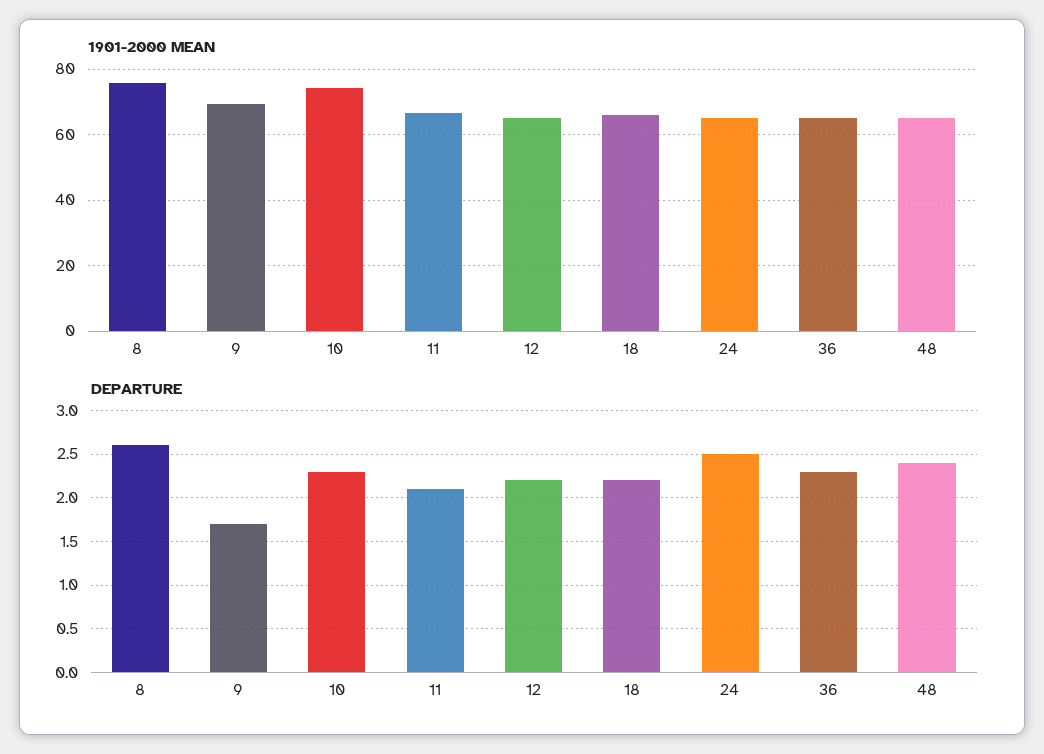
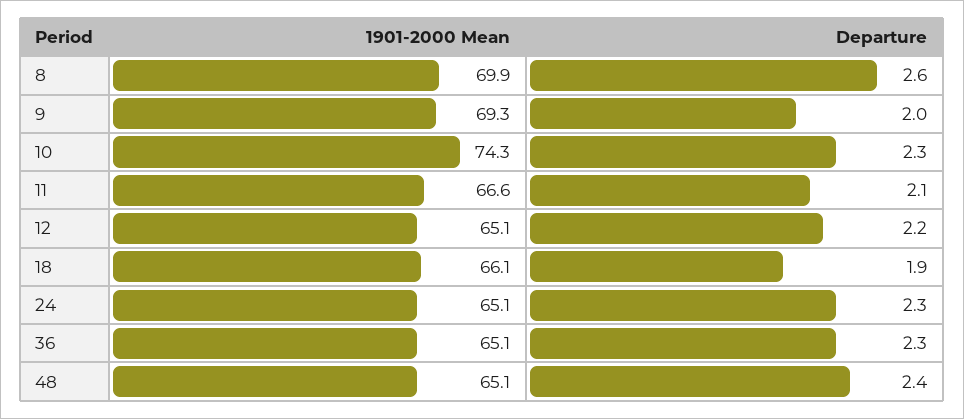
1901-2000 MEAN, 8: 76 -> 69.9
DEPARTURE, 9: 1.7 -> 2
DEPARTURE, 18: 2.2 -> 1.9
DEPARTURE, 24: 2.5 -> 2.3

